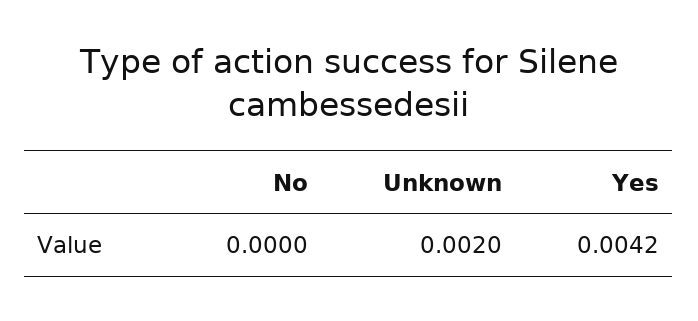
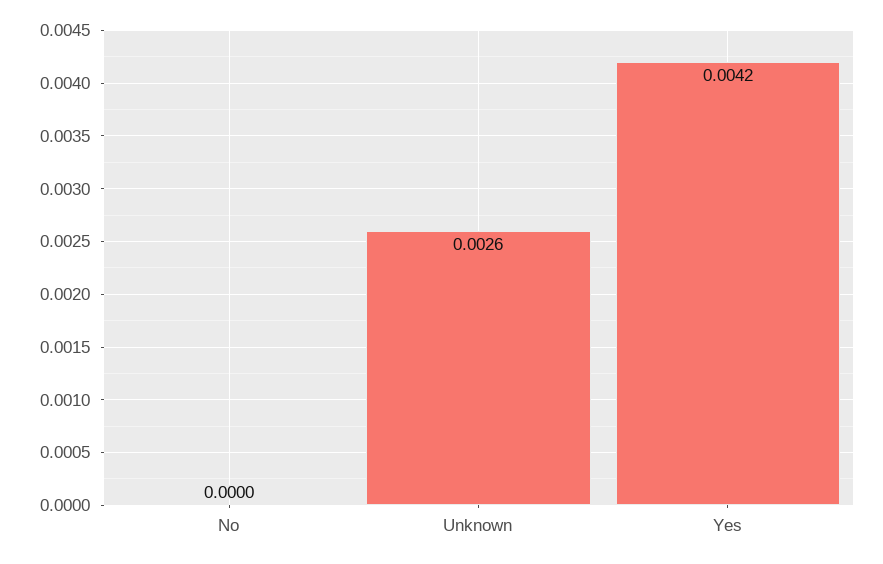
Unknown: 0.002 -> 0.0026

